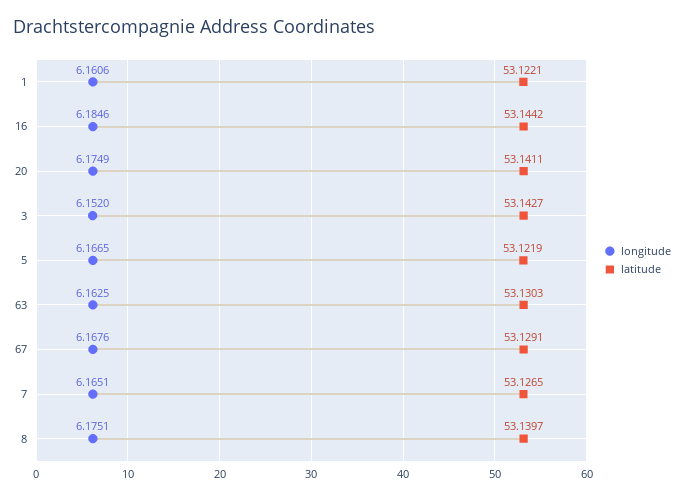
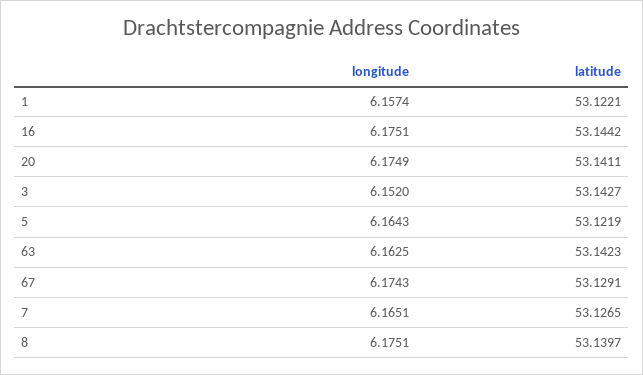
longitude, 1: 6.1606 -> 6.1574
longitude, 16: 6.1846 -> 6.1751
longitude, 5: 6.1665 -> 6.1643
latitude, 63: 53.1303 -> 53.1423
longitude, 67: 6.1676 -> 6.1743

